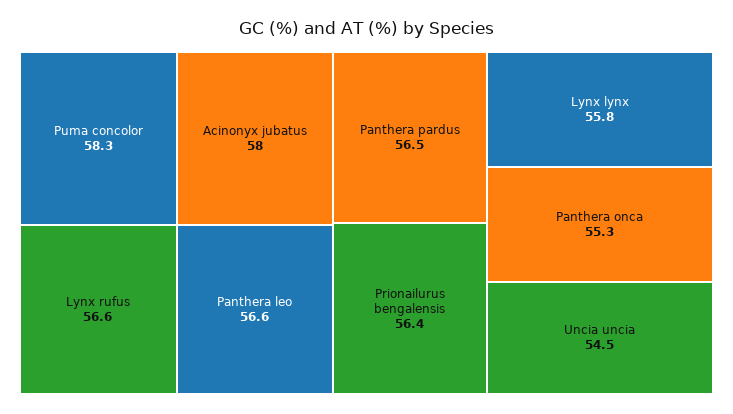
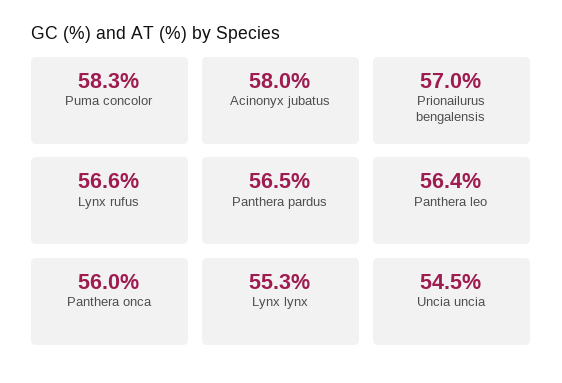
Panthera leo: 56.6 -> 56.4
Prionailurus bengalensis: 56.4 -> 57
Lynx lynx: 55.8 -> 55.3
Panthera onca: 55.3 -> 56

